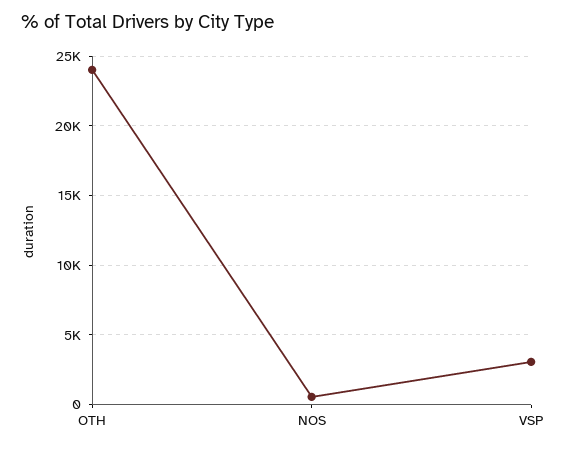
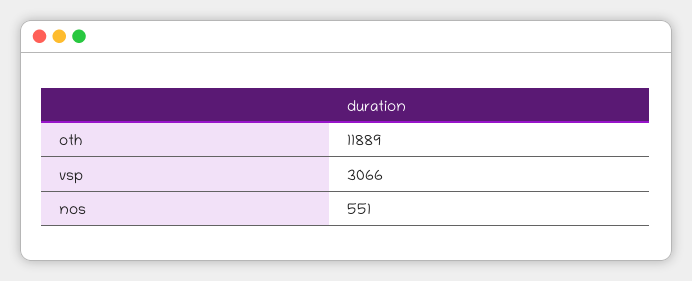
OTH: 24000 -> 11889

